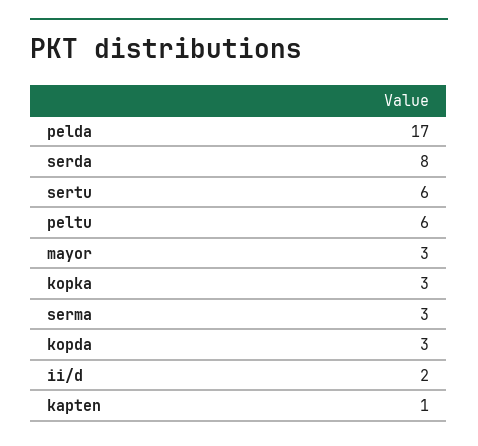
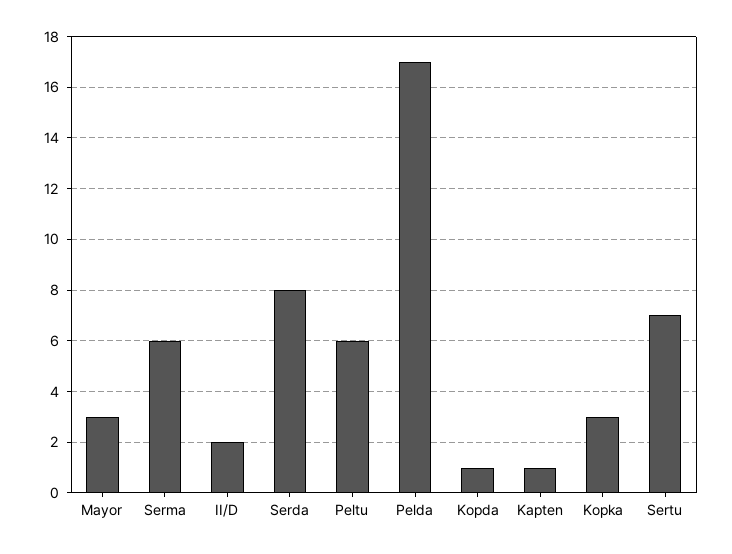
sertu: 6 -> 7
serma: 3 -> 6
kopda: 3 -> 1

